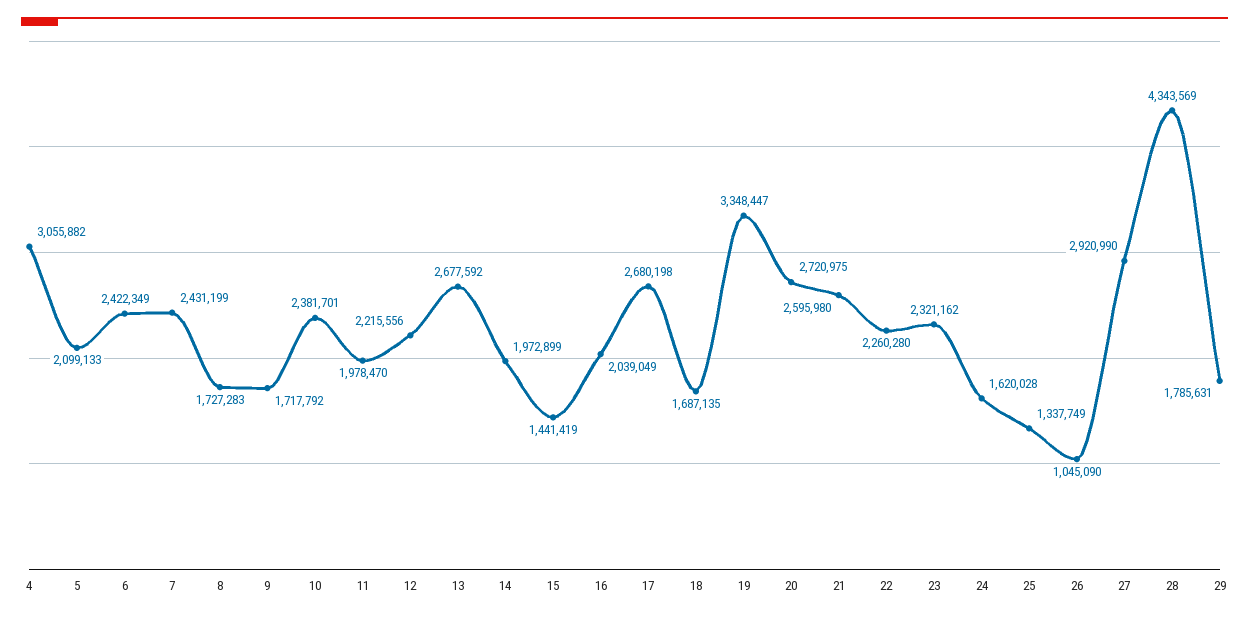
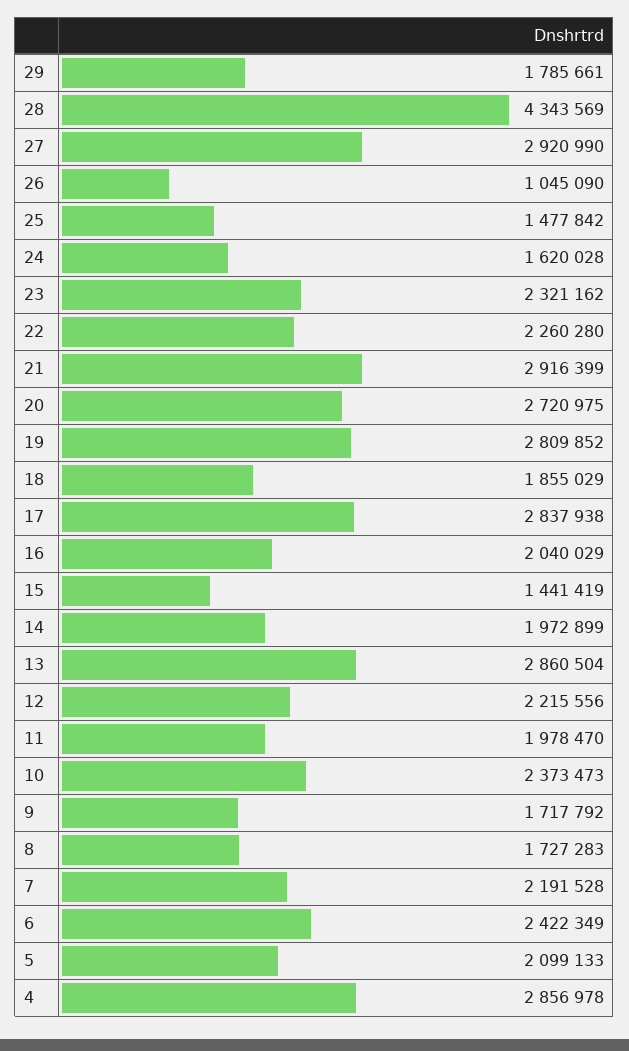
4: 3055882 -> 2856978
7: 2431199 -> 2191528
10: 2381701 -> 2373473
13: 2677592 -> 2860504
16: 2039049 -> 2040029
17: 2680198 -> 2837938
18: 1687135 -> 1855029
19: 3348447 -> 2809852
21: 2595980 -> 2916399
25: 1337749 -> 1477842
29: 1785631 -> 1785661

